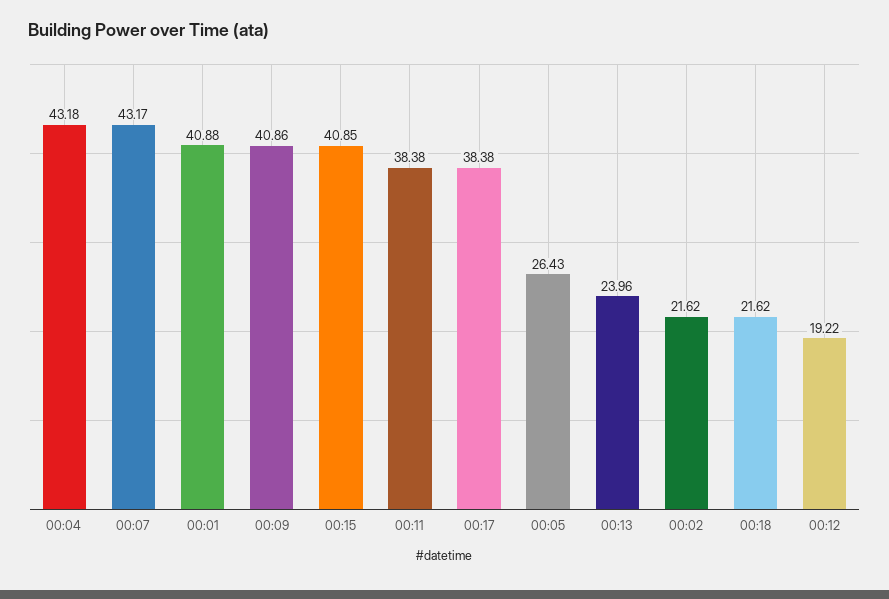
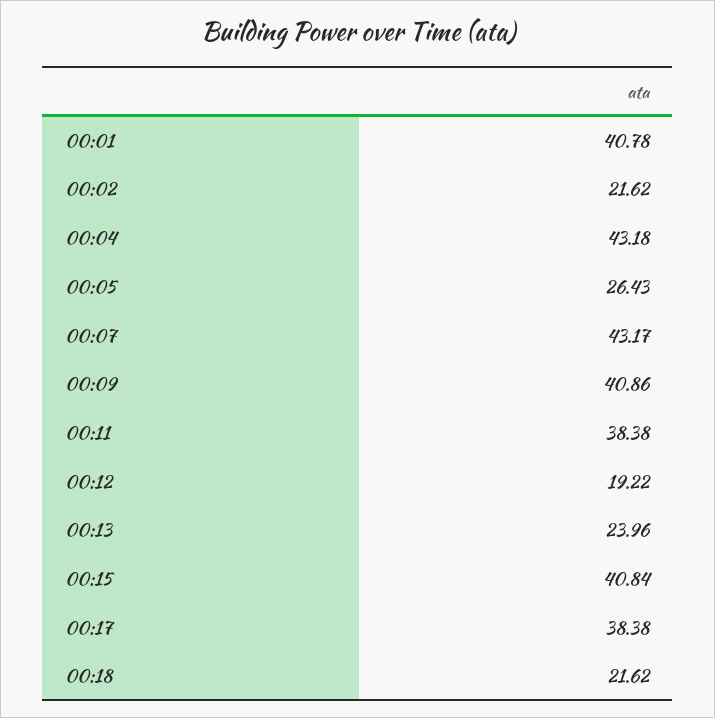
00:01: 40.88 -> 40.78
00:15: 40.85 -> 40.84

